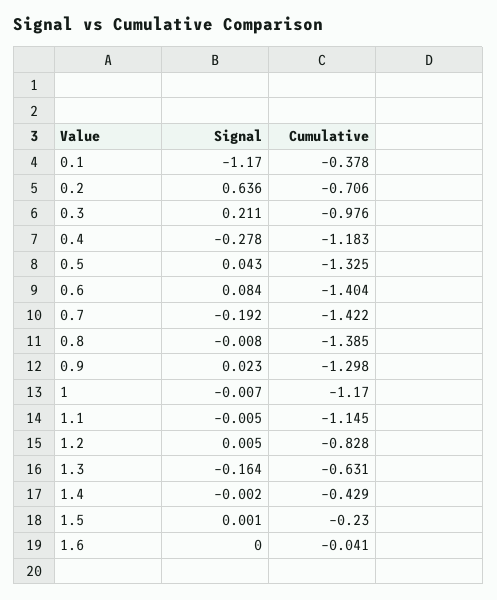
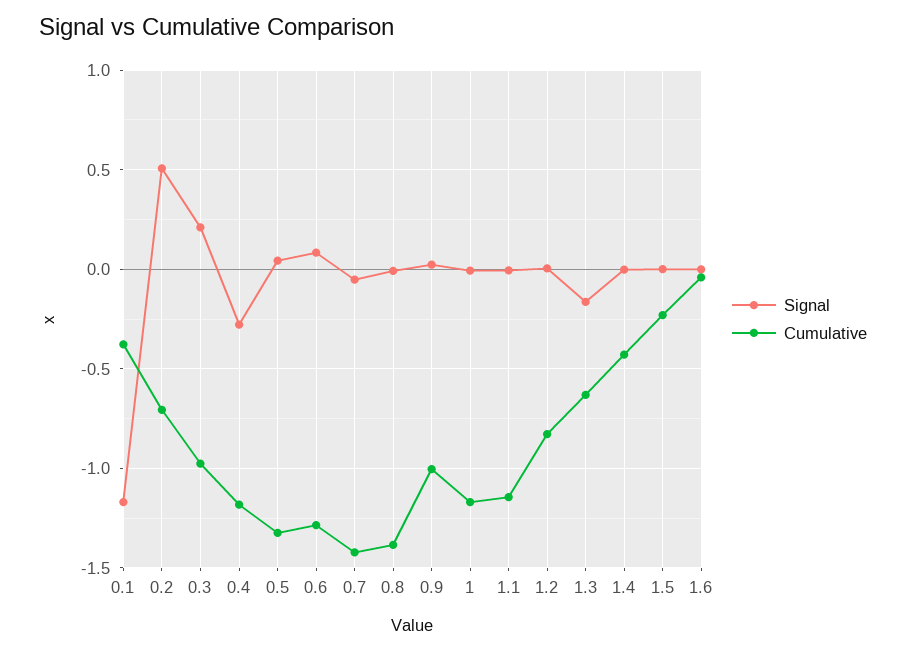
Signal, 0.2: 0.636 -> 0.5
Cumulative, 0.6: -1.404 -> -1.3
Signal, 0.7: -0.192 -> -0.05
Cumulative, 0.9: -1.298 -> -1

